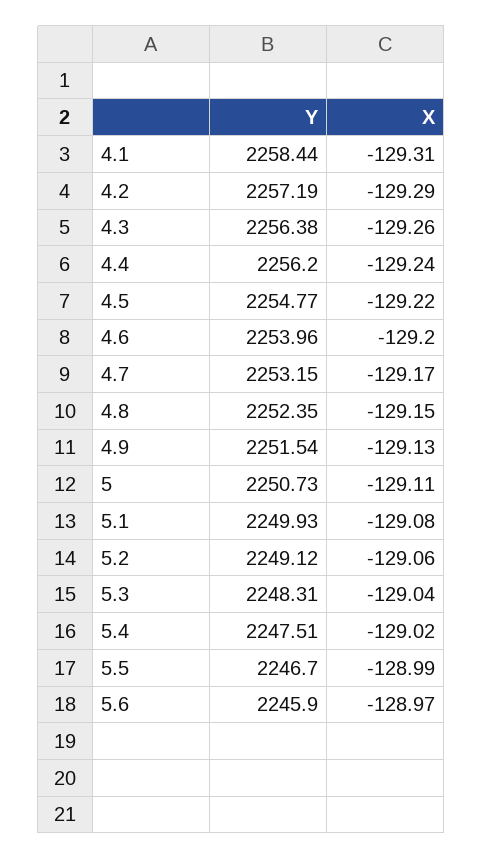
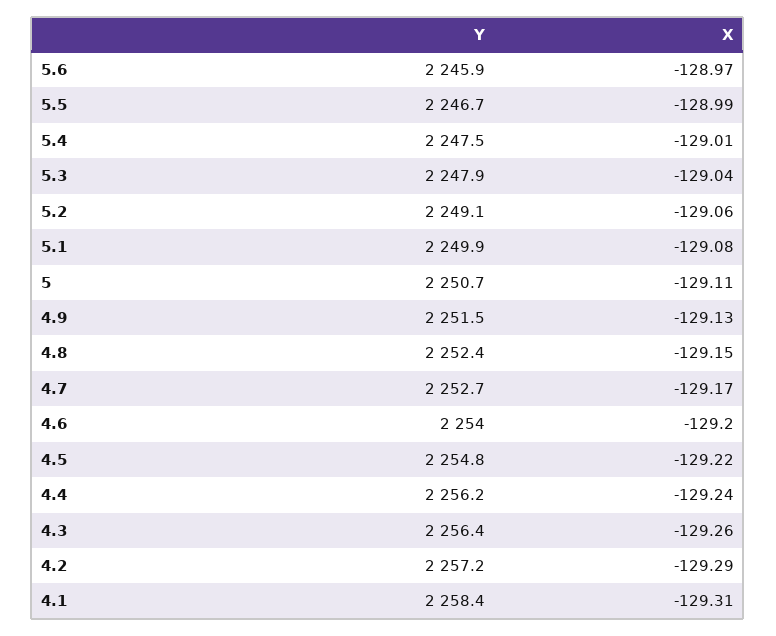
Y, 4.7: 2253.15 -> 2252.7
Y, 5.3: 2248.31 -> 2247.9
X, 5.4: -129.02 -> -129.01

